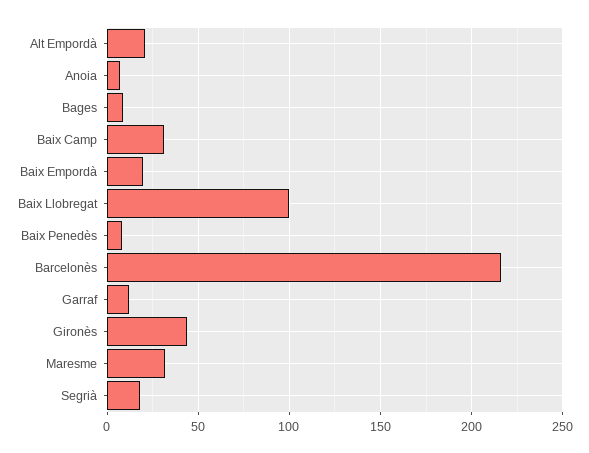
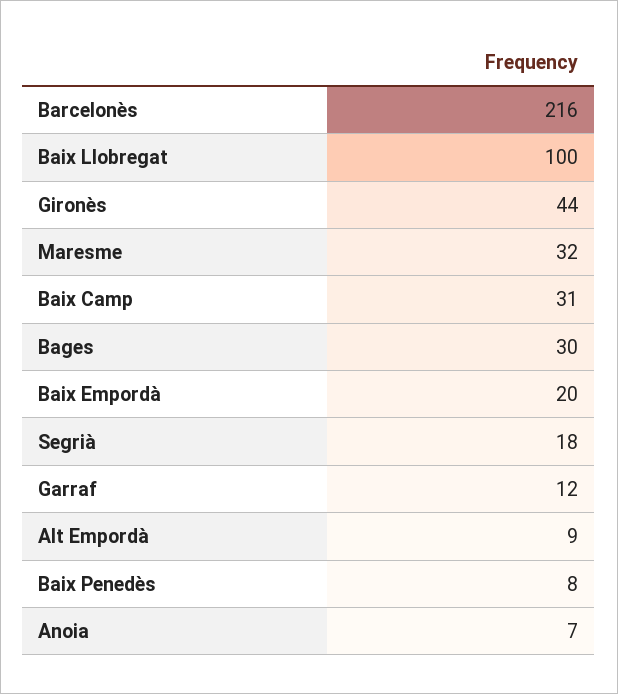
Alt Empordà: 20 -> 9
Bages: 10 -> 30

